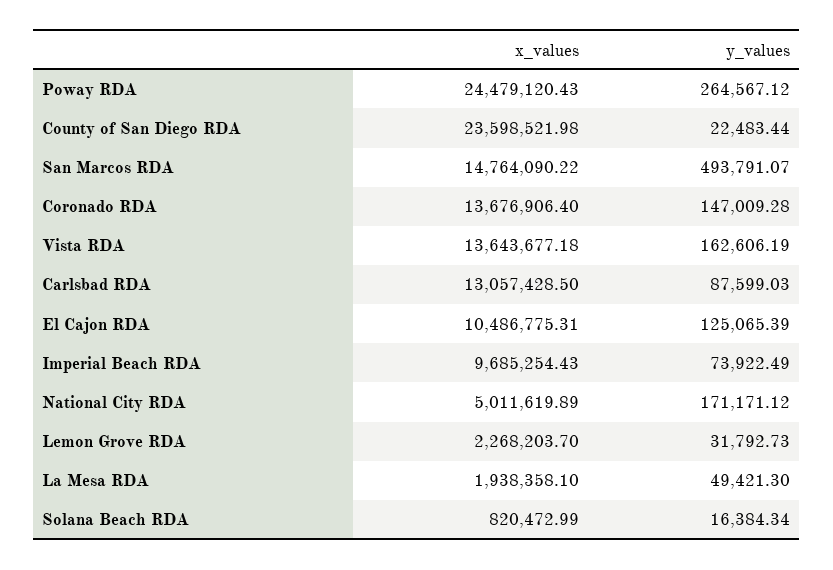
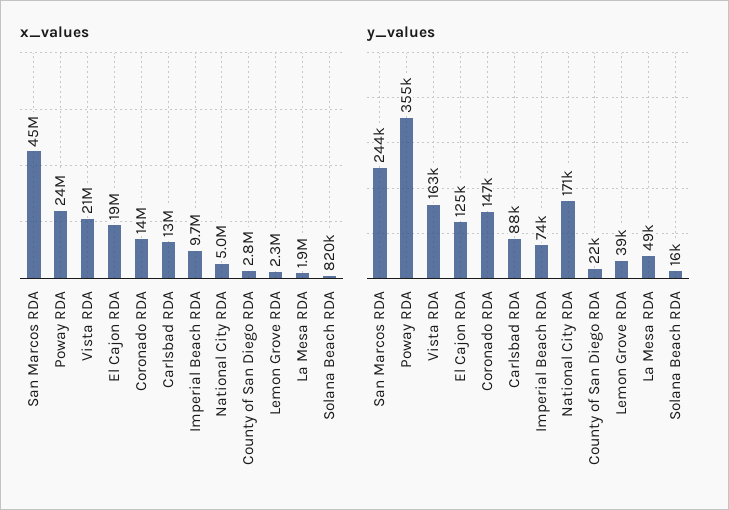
y_values, Poway RDA: 264567.12 -> 355000
x_values, County of San Diego RDA: 23598521.98 -> 2800000
x_values, San Marcos RDA: 14764090.22 -> 45000000
y_values, San Marcos RDA: 493791.07 -> 244000
x_values, Vista RDA: 13643677.18 -> 21000000
x_values, El Cajon RDA: 10486775.31 -> 19000000
y_values, Lemon Grove RDA: 31792.73 -> 39000

